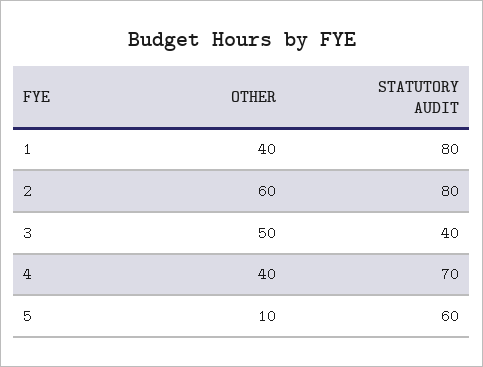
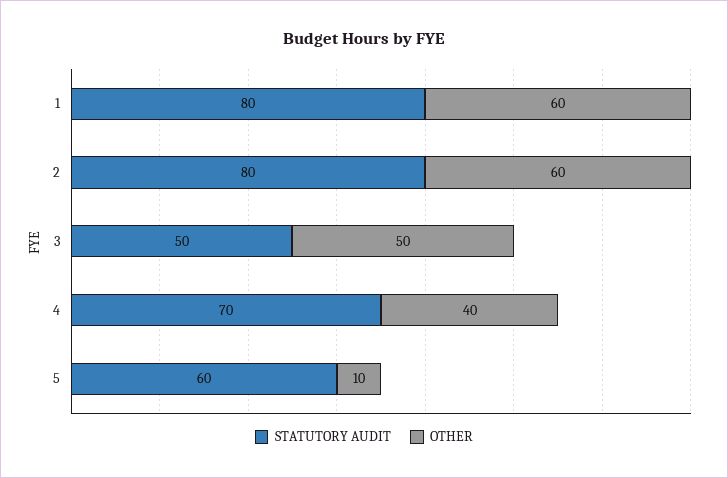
OTHER, 1: 40 -> 60
STATUTORY AUDIT, 3: 40 -> 50

